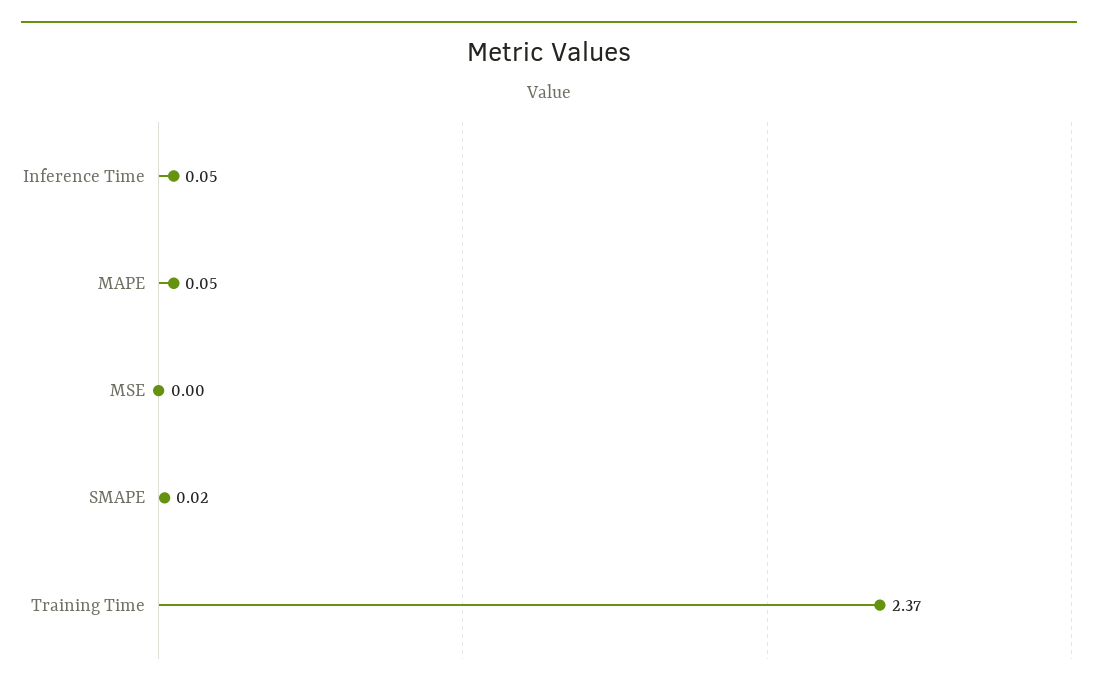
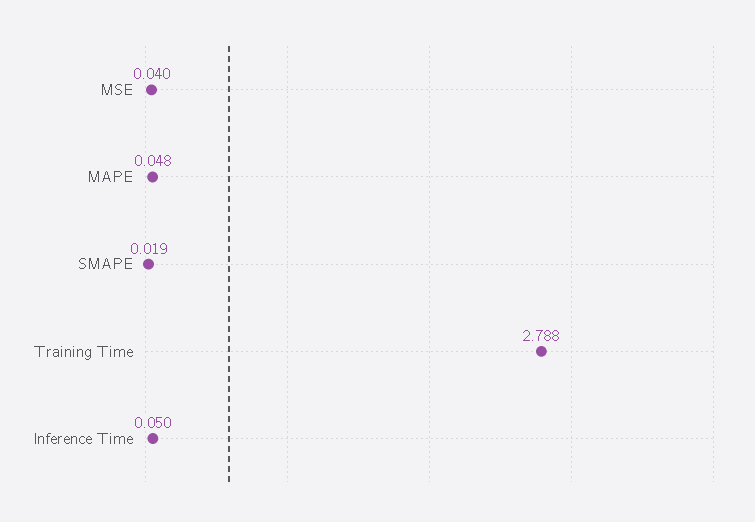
MSE: 0 -> 0.04
Training Time: 2.37 -> 2.788

